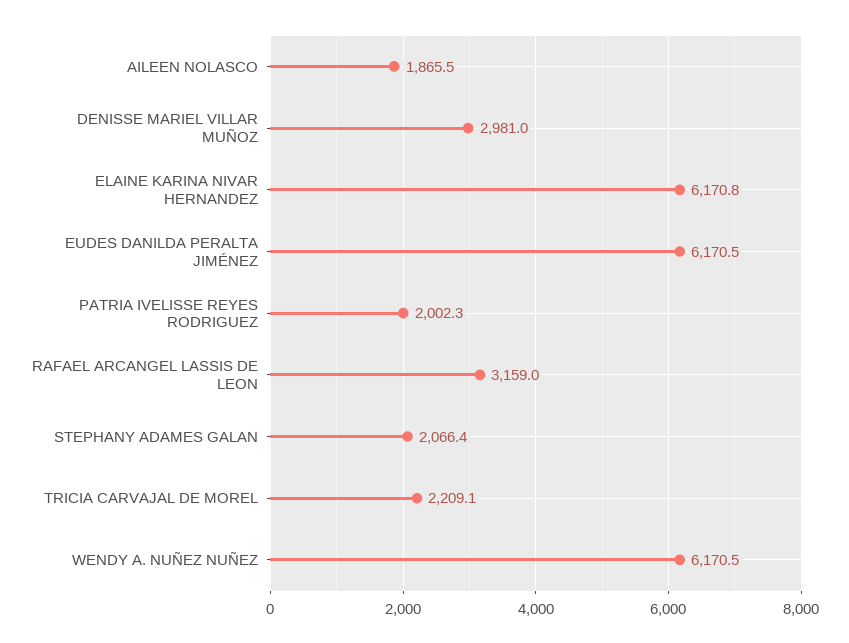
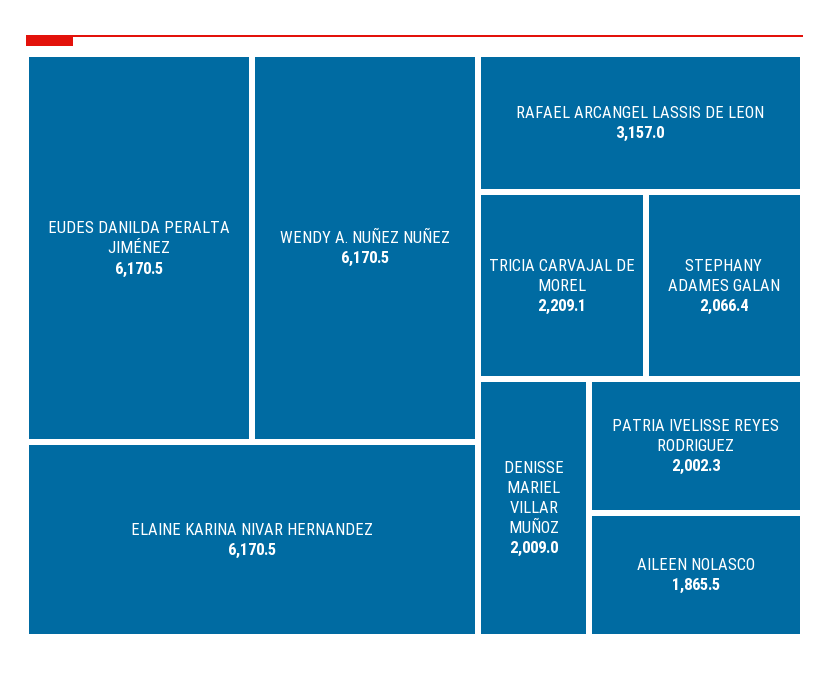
DENISSE MARIEL VILLAR MUÑOZ: 2981 -> 2009
ELAINE KARINA NIVAR HERNANDEZ: 6170.8 -> 6170.5
RAFAEL ARCANGEL LASSIS DE LEON: 3159 -> 3157

